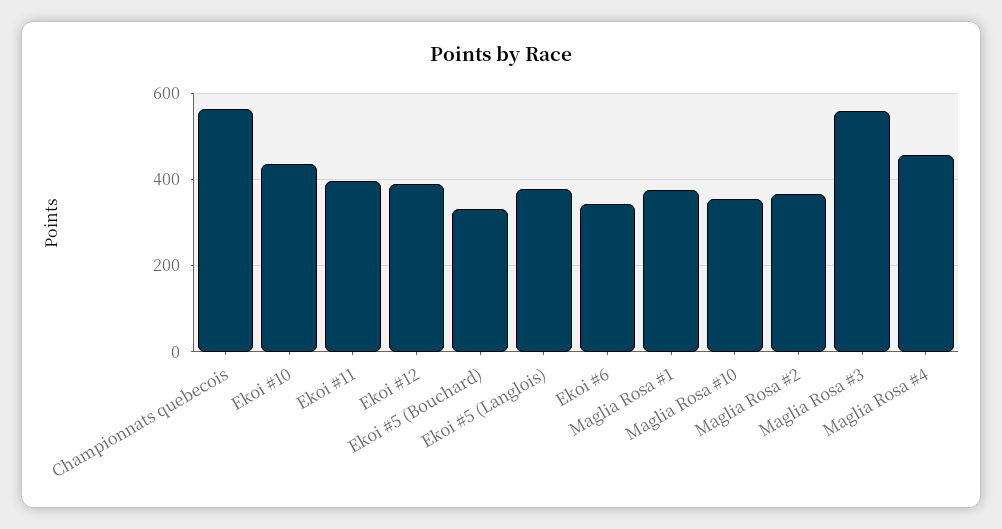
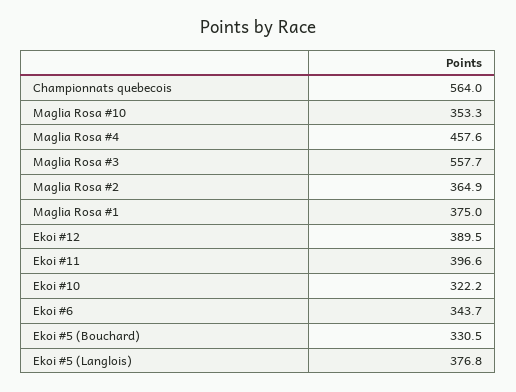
Ekoi #10: 440 -> 322.2

